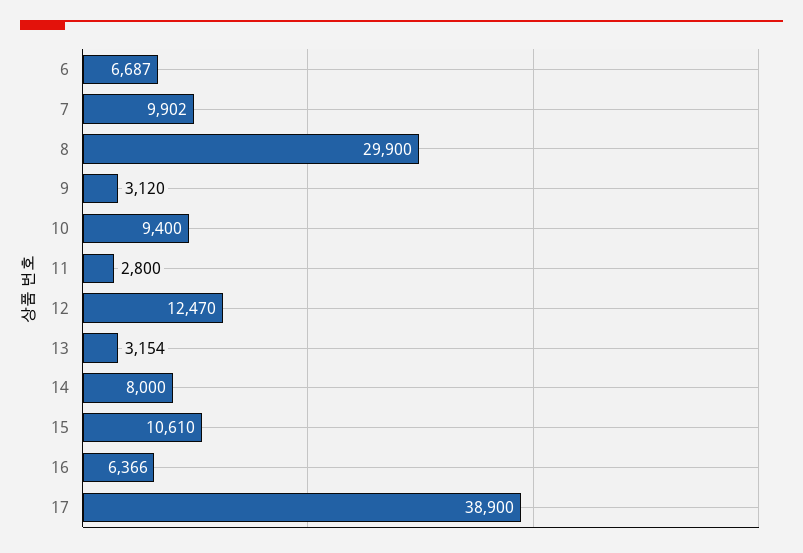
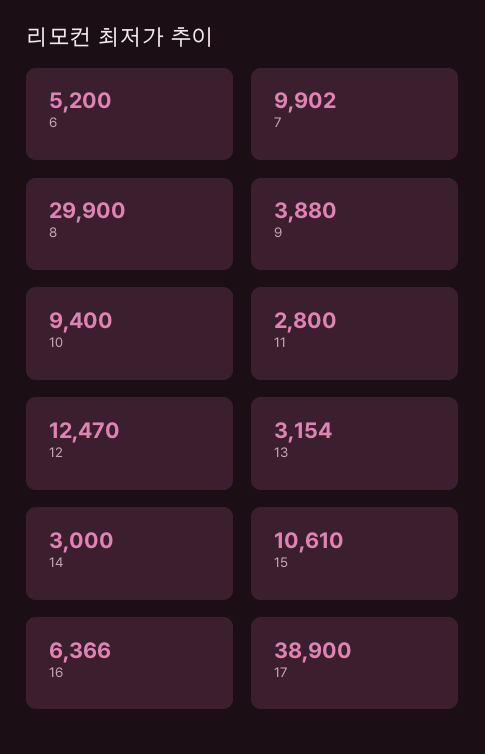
6: 6687 -> 5200
9: 3120 -> 3880
14: 8000 -> 3000

